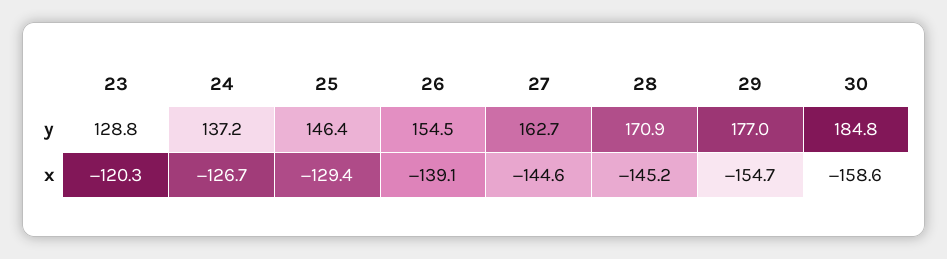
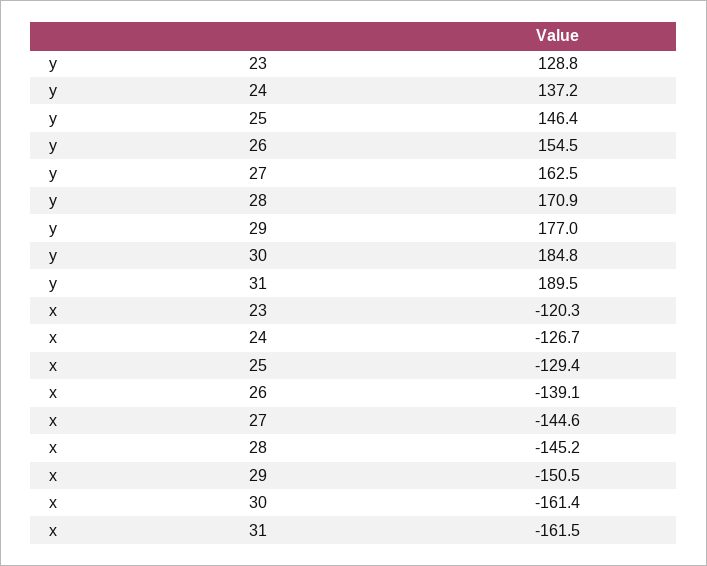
27, y: 162.7 -> 162.5
29, x: -154.7 -> -150.5
30, x: -158.6 -> -161.4
31, y: none -> 189.5
31, x: none -> -161.5

